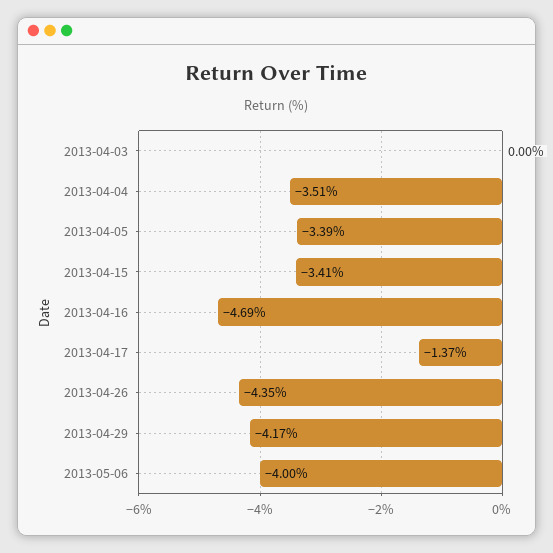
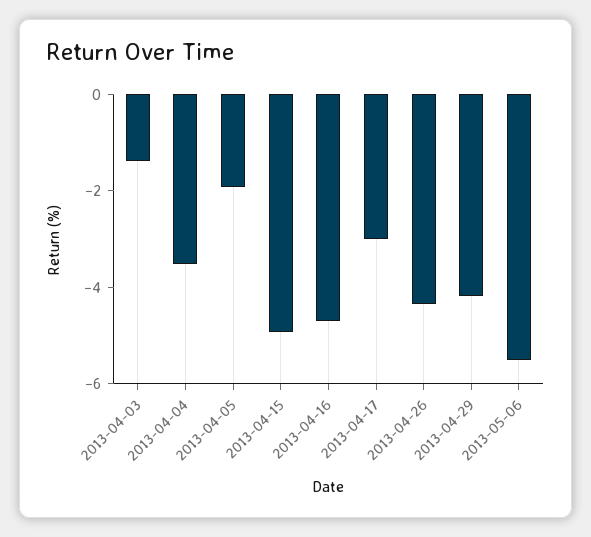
2013-04-03: 0 -> -1.5
2013-04-05: -3.39 -> -2
2013-04-15: -3.41 -> -5
2013-04-17: -1.37 -> -3
2013-05-06: -4 -> -5.5

